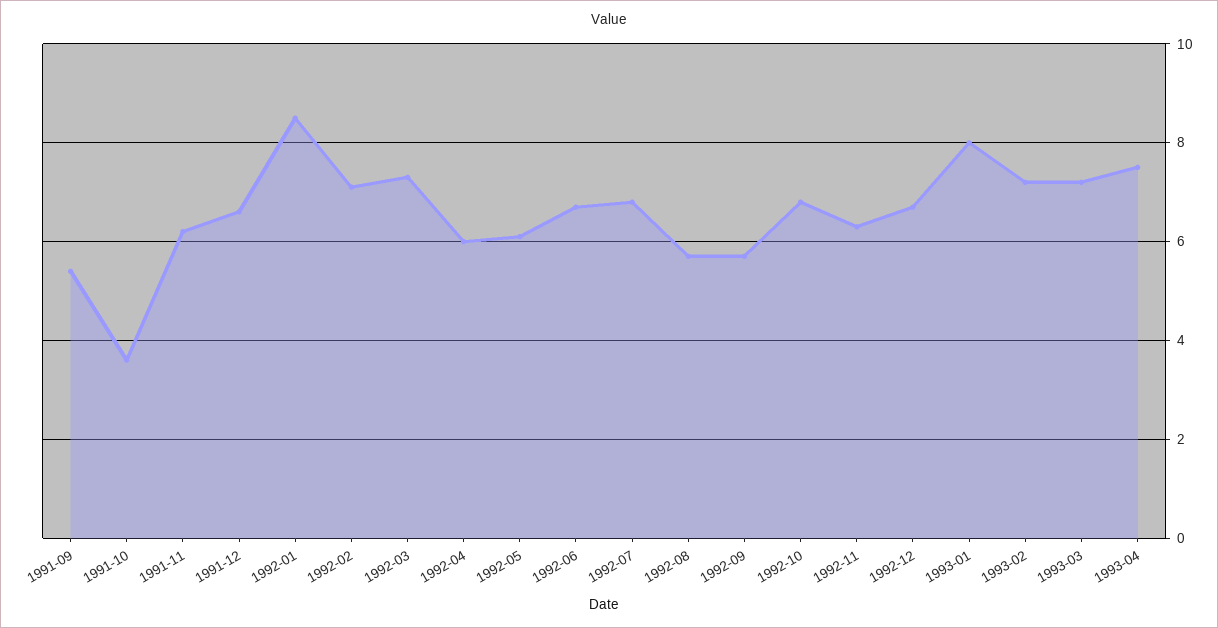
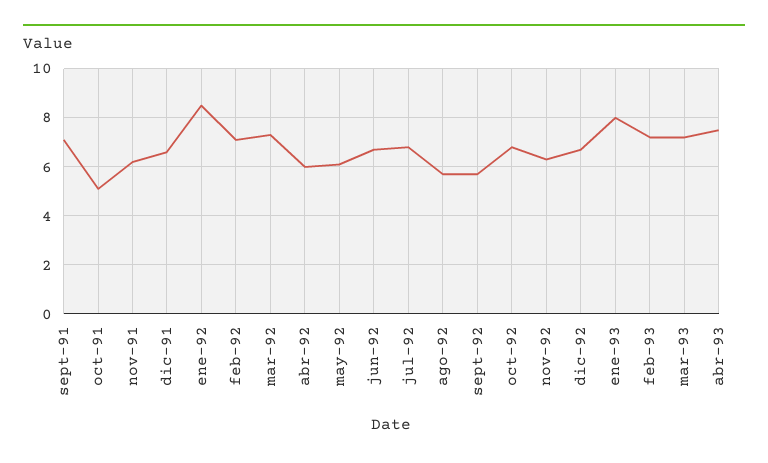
1991-09: 5.5 -> 7
1991-10: 3.5 -> 5

